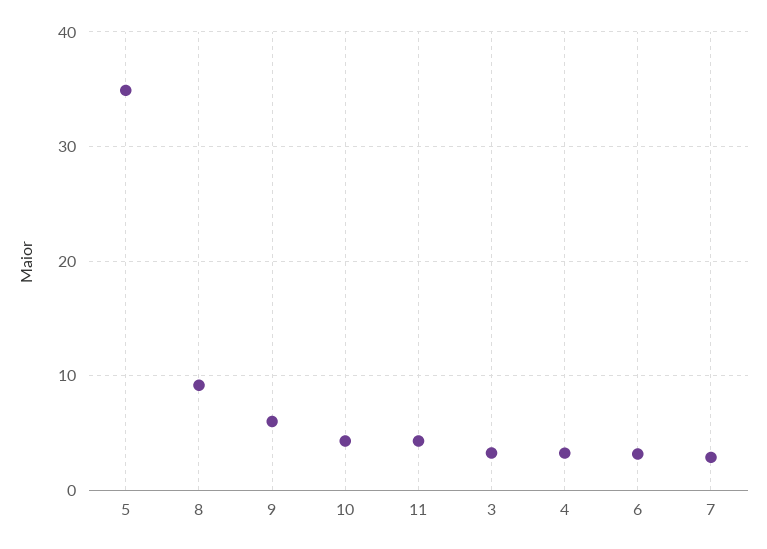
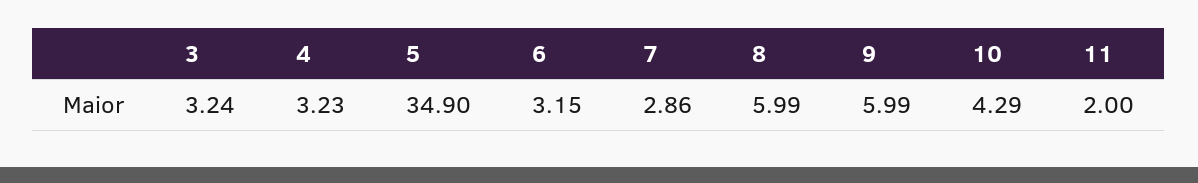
8: 9 -> 5.99
11: 4 -> 2

